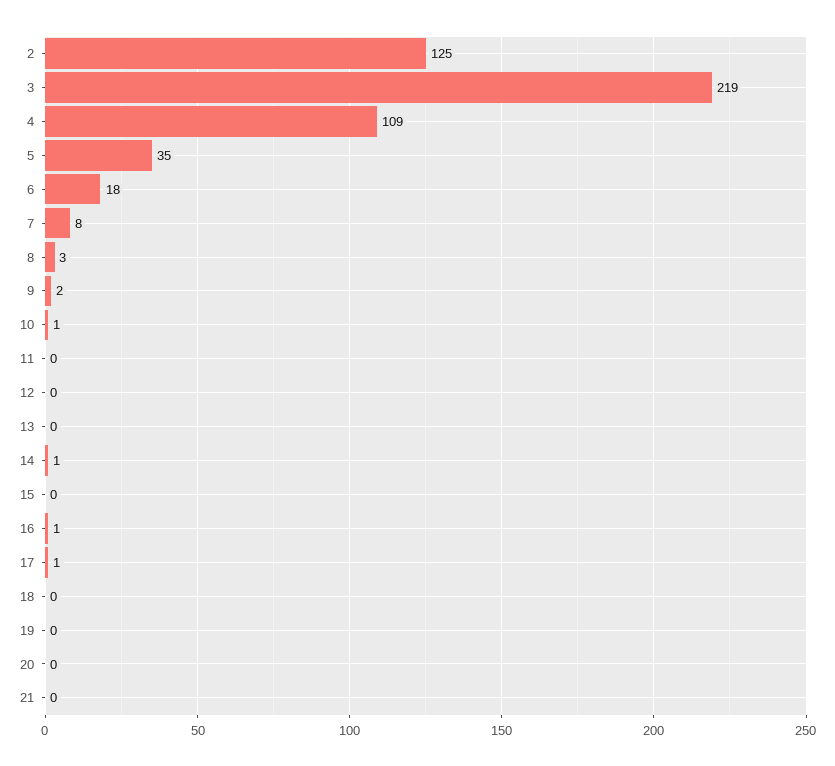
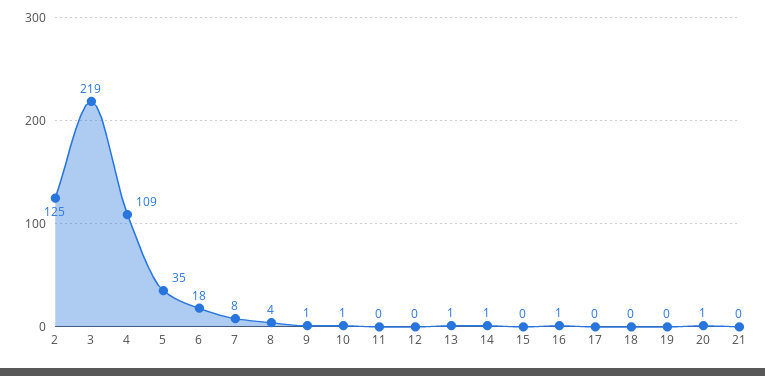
8: 3 -> 4
9: 2 -> 1
13: 0 -> 1
17: 1 -> 0
20: 0 -> 1

